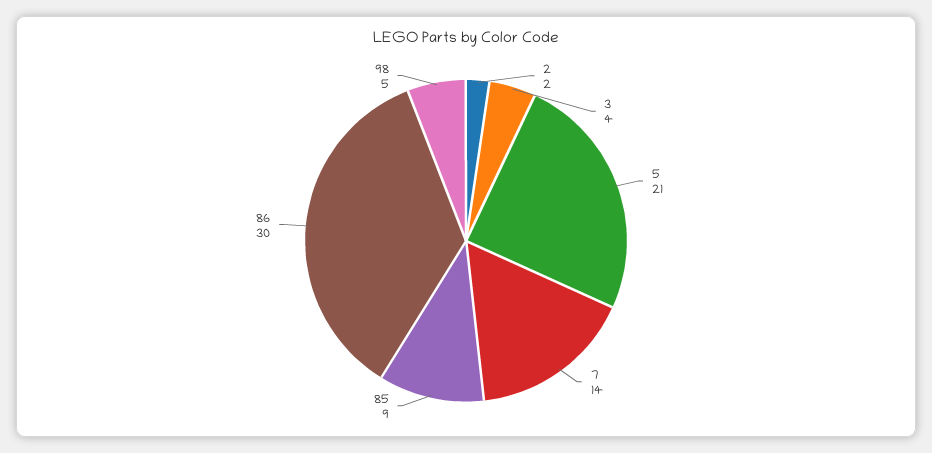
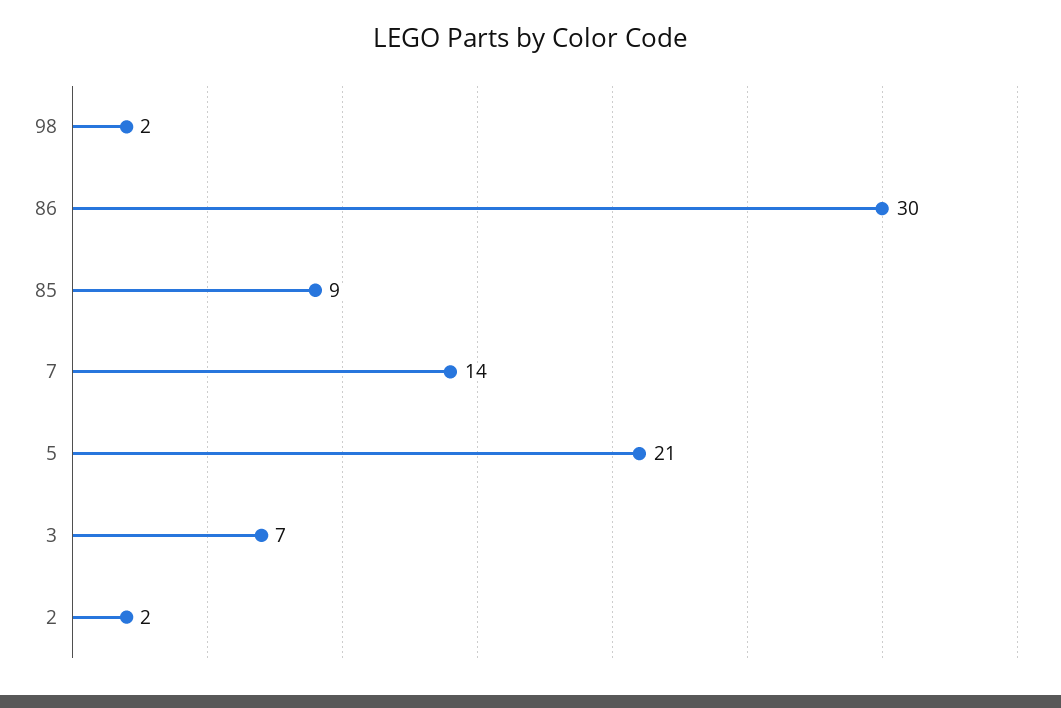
3: 4 -> 7
98: 5 -> 2

